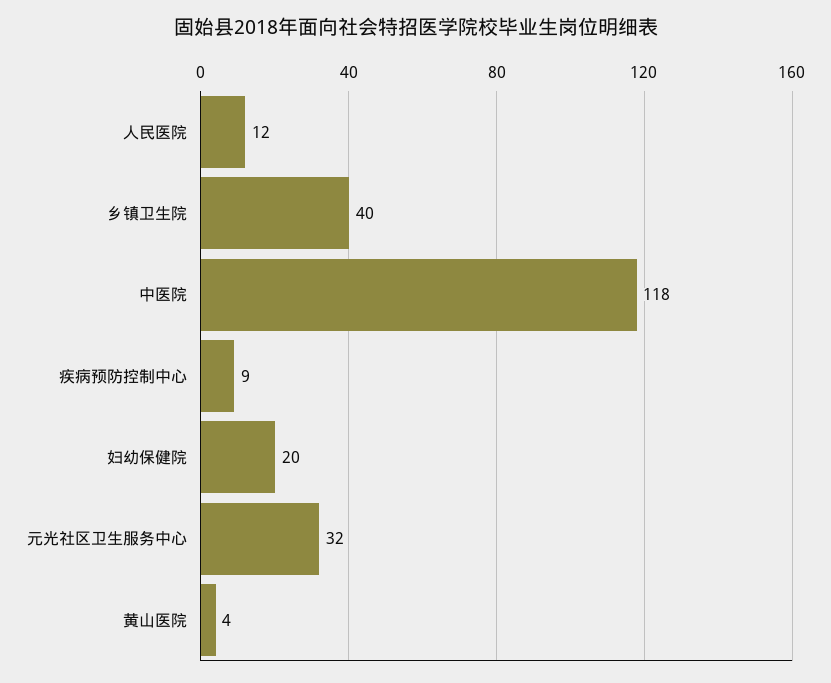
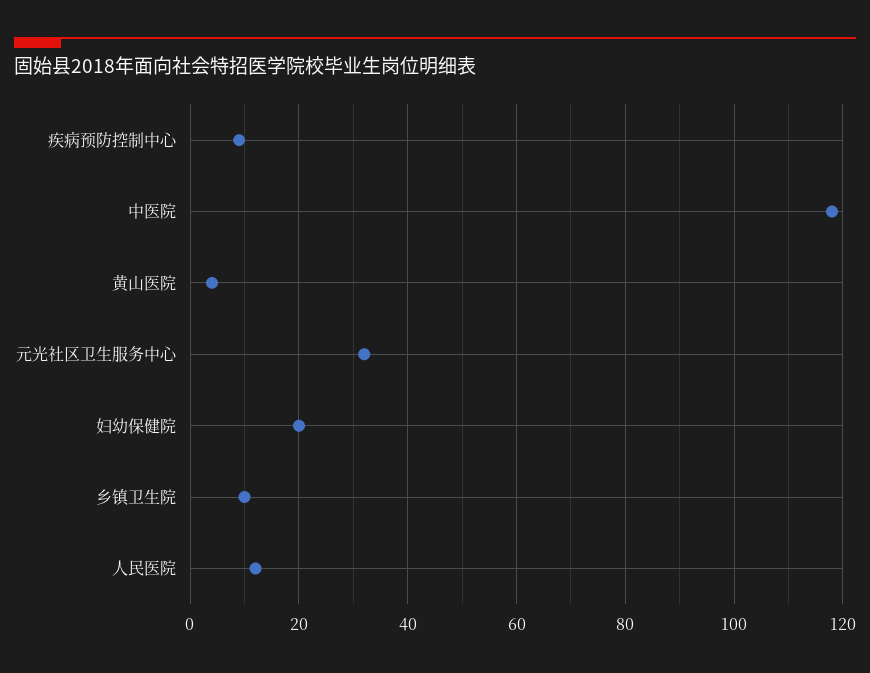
乡镇卫生院: 40 -> 10

